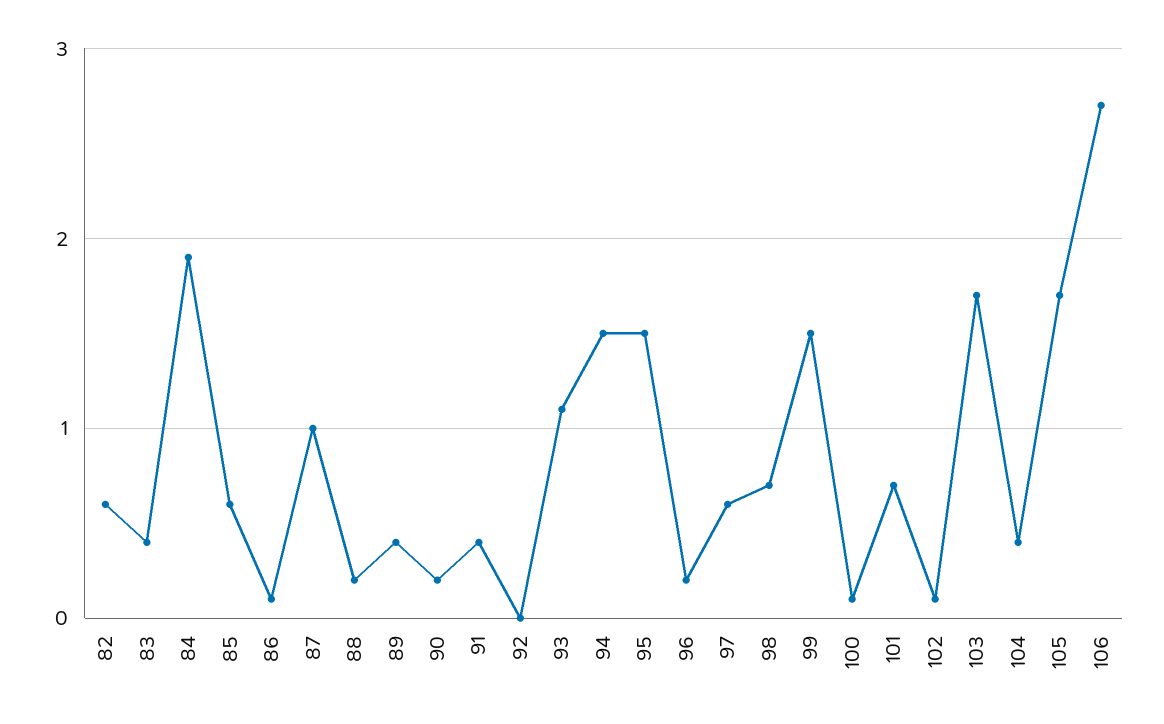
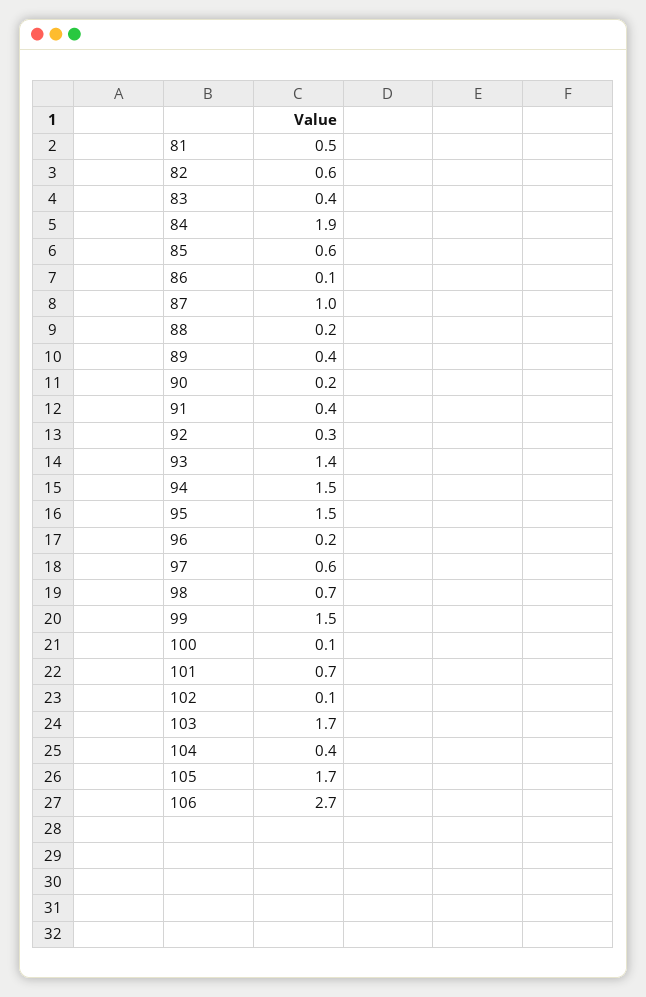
92: 0 -> 0.3
93: 1.1 -> 1.4
81: none -> 0.5

